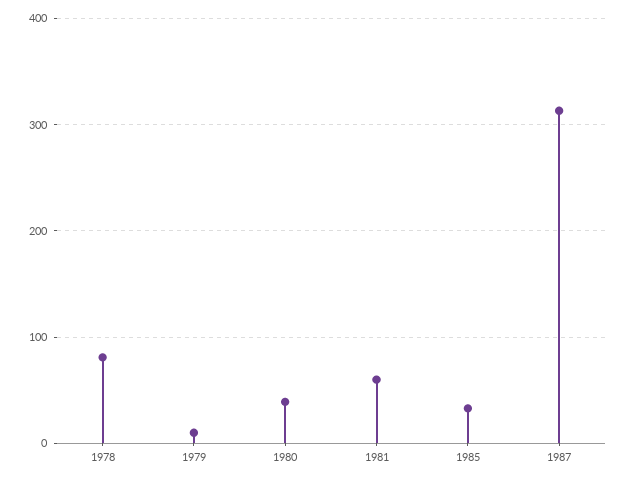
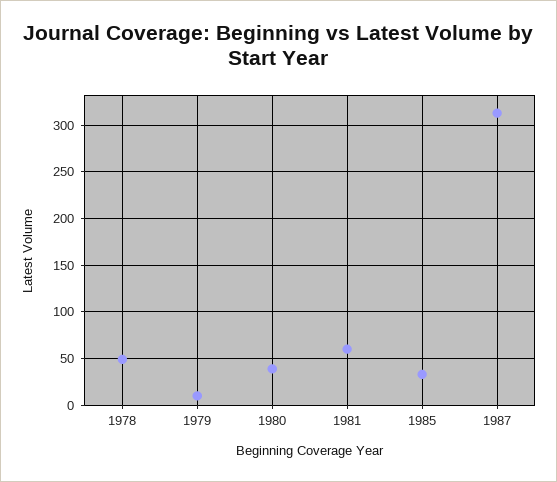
1978: 80 -> 50

